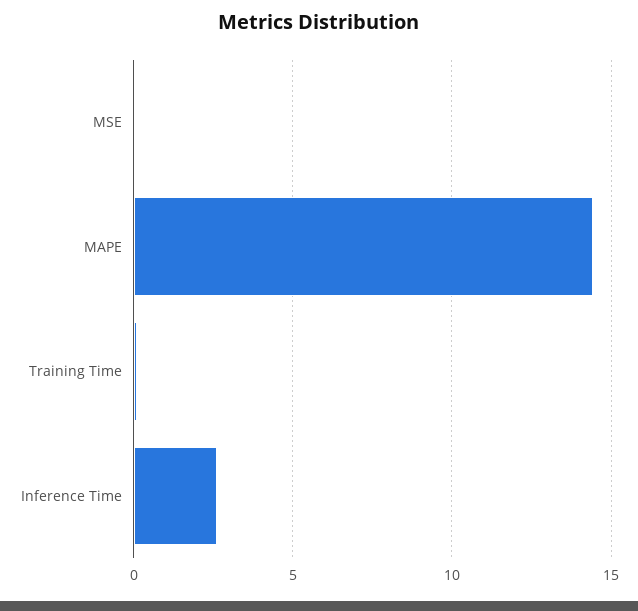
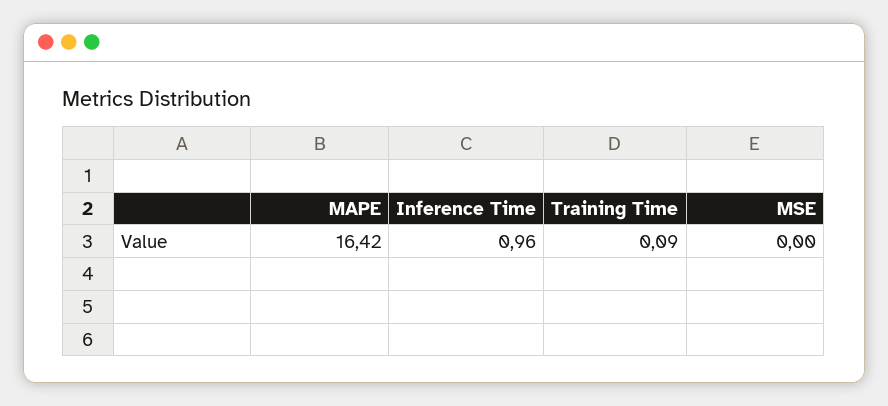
MAPE: 14.5 -> 16.42
Inference Time: 2.5 -> 0.96

